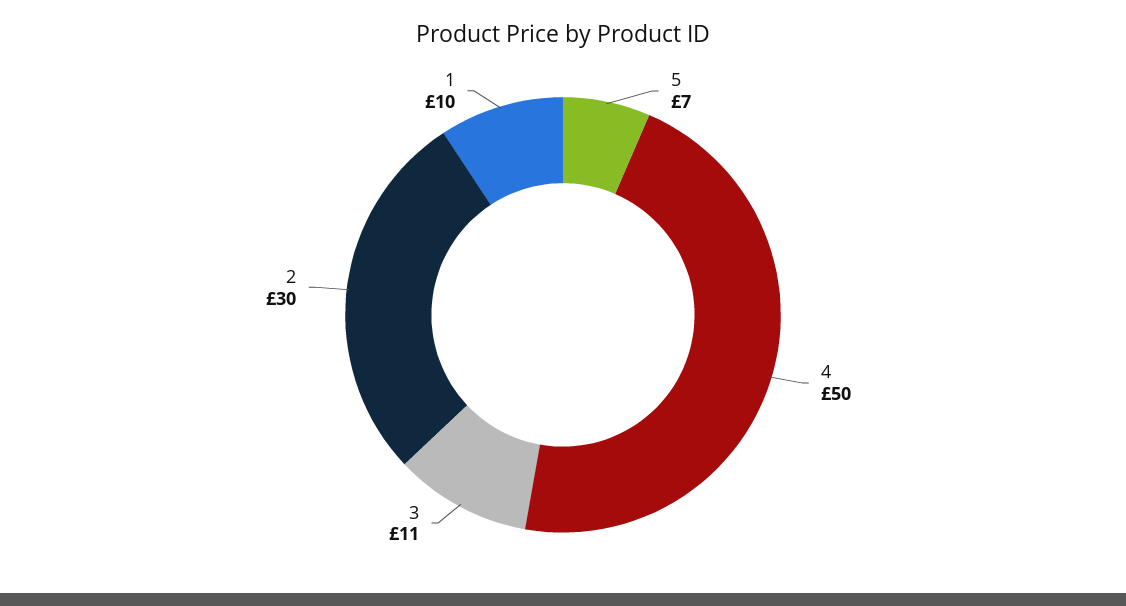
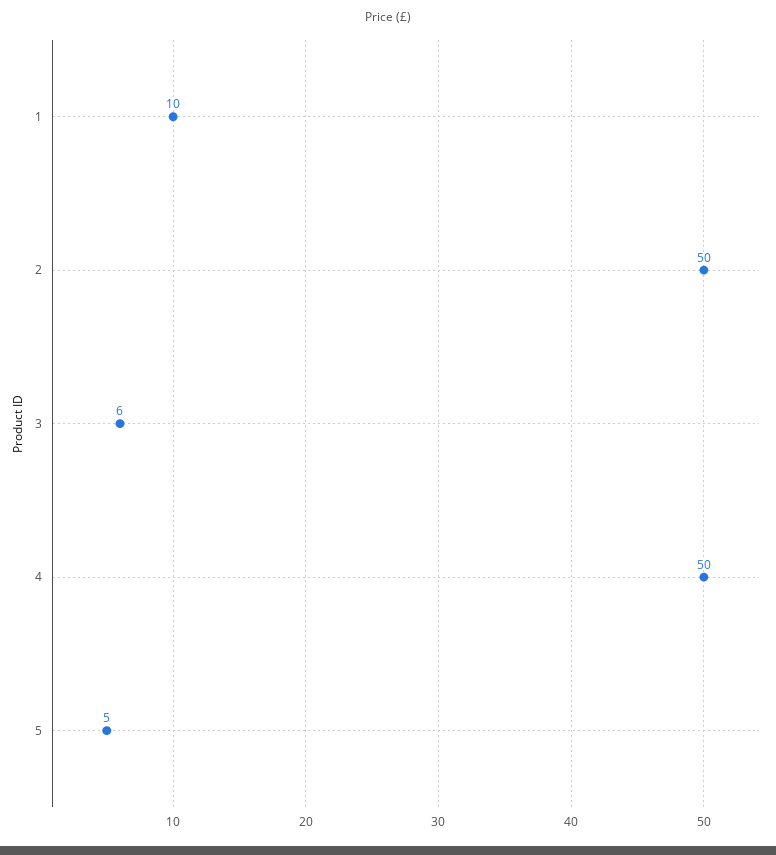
5: 7 -> 5
3: 11 -> 6
2: 30 -> 50

